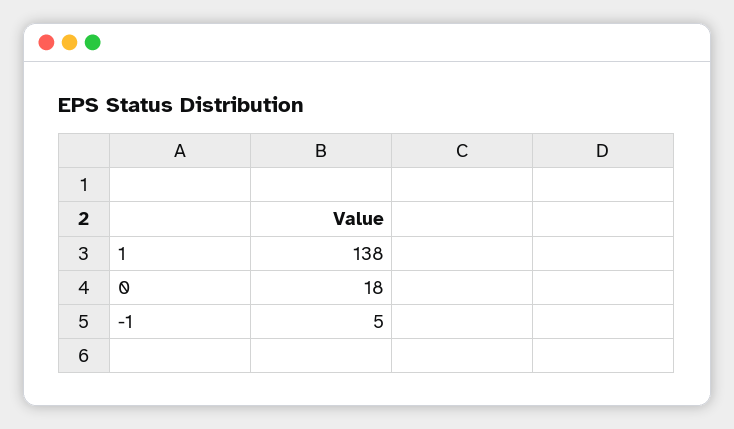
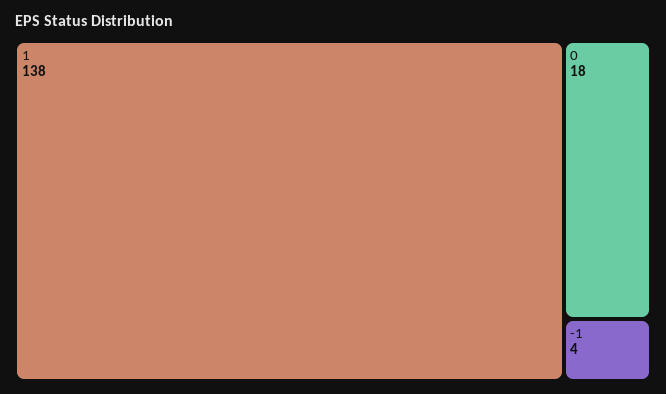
-1: 5 -> 4

